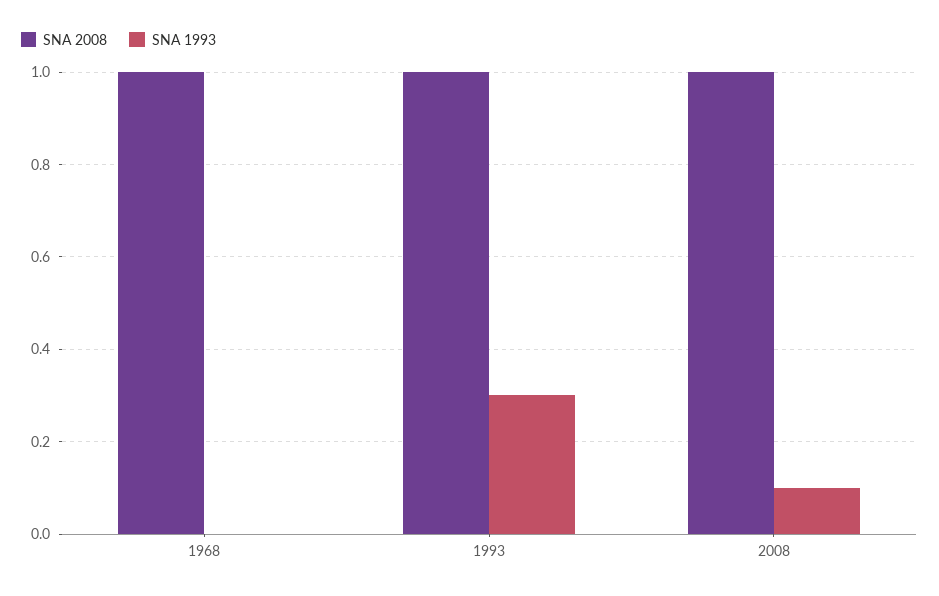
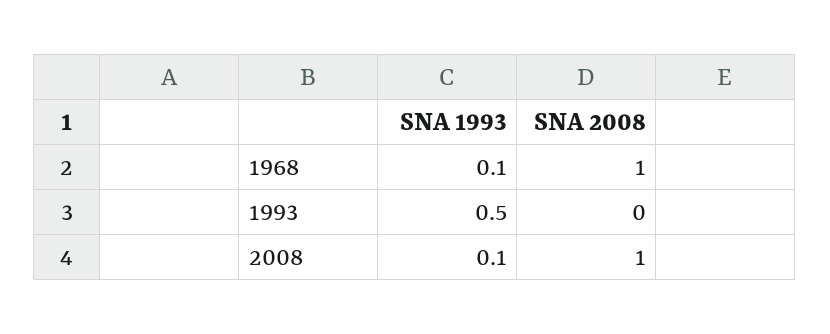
SNA 1993, 1968: 0 -> 0.1
SNA 2008, 1993: 1 -> 0
SNA 1993, 1993: 0.3 -> 0.5

